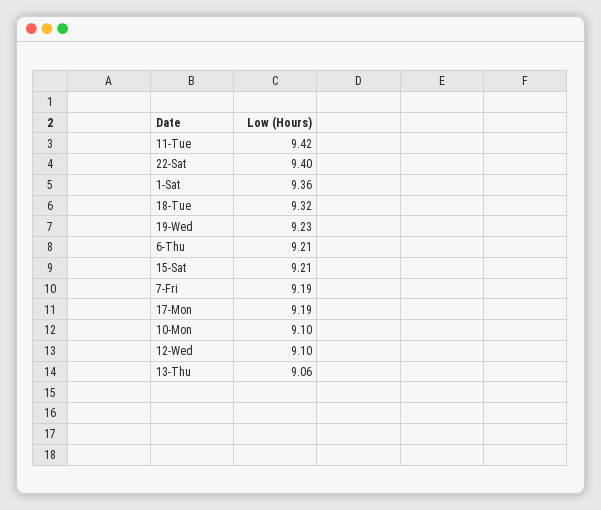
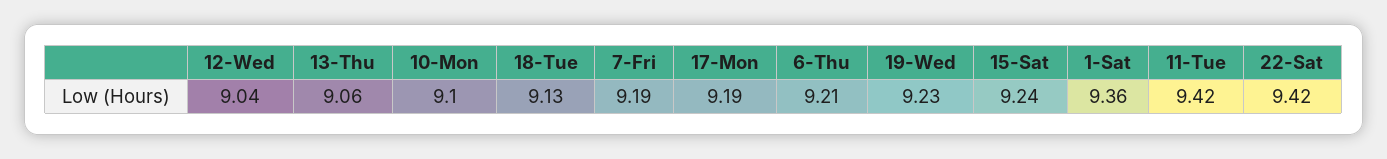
22-Sat: 9.4 -> 9.42
18-Tue: 9.32 -> 9.13
15-Sat: 9.21 -> 9.24
12-Wed: 9.1 -> 9.04

